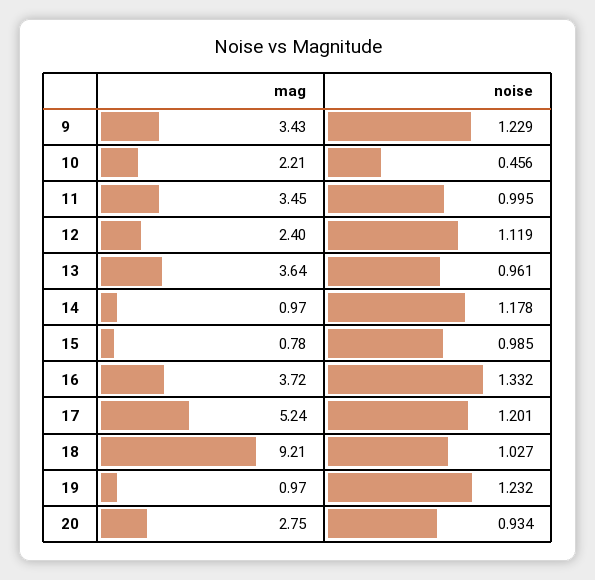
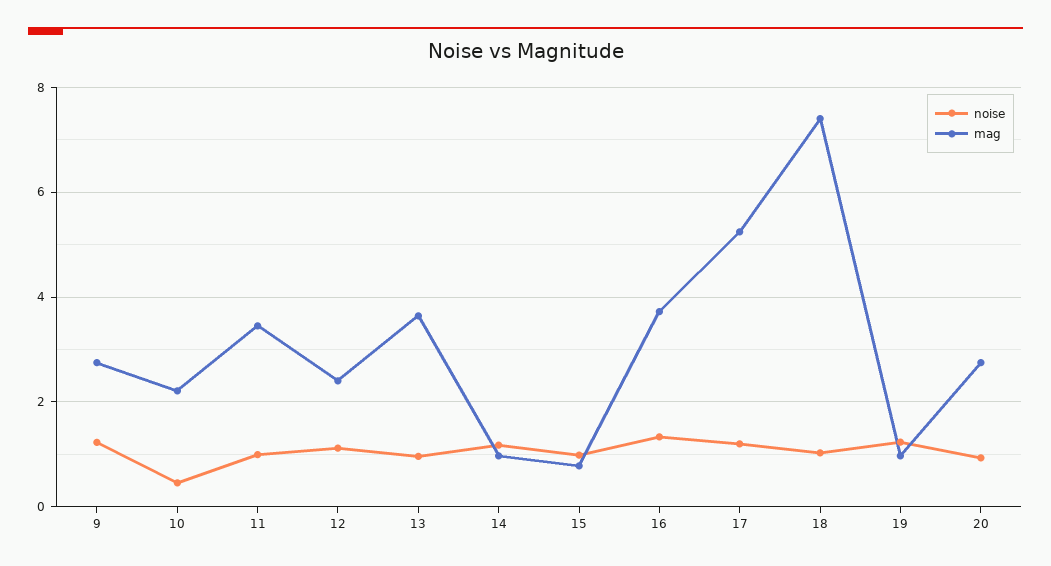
mag, 9: 3.43 -> 2.8
mag, 18: 9.21 -> 7.4

